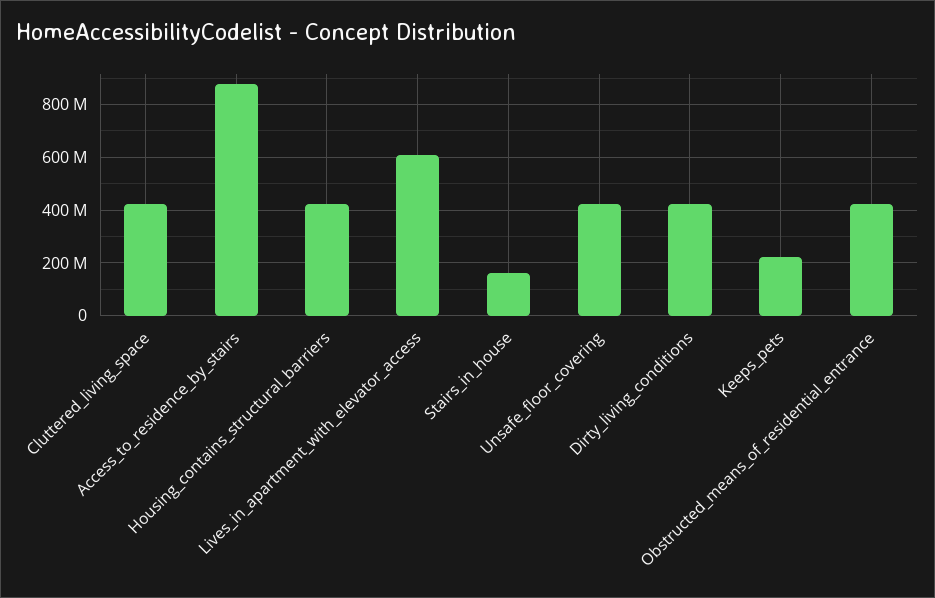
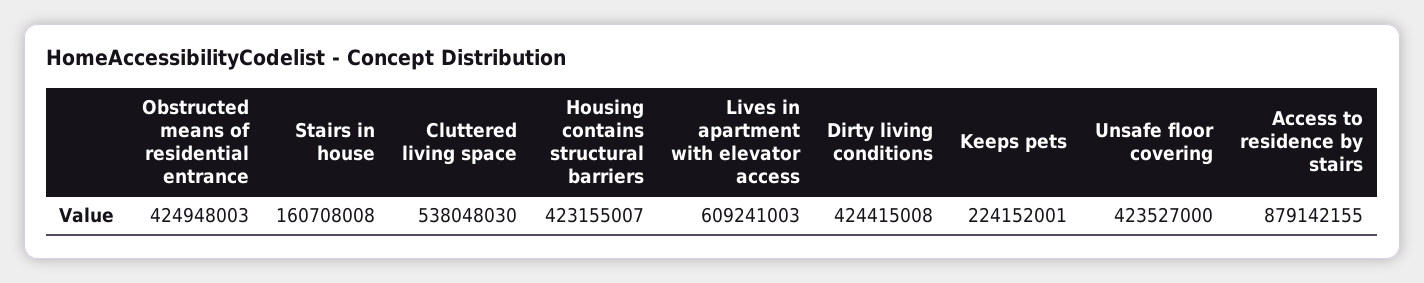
Cluttered_living_space: 425000000 -> 538048030

